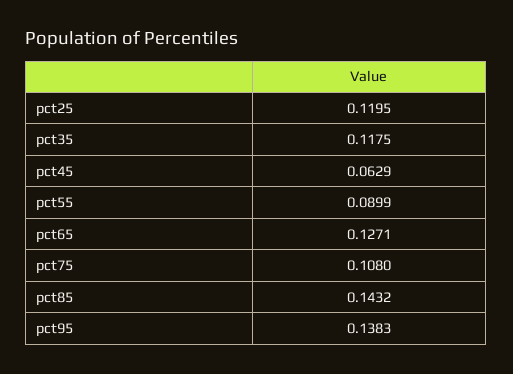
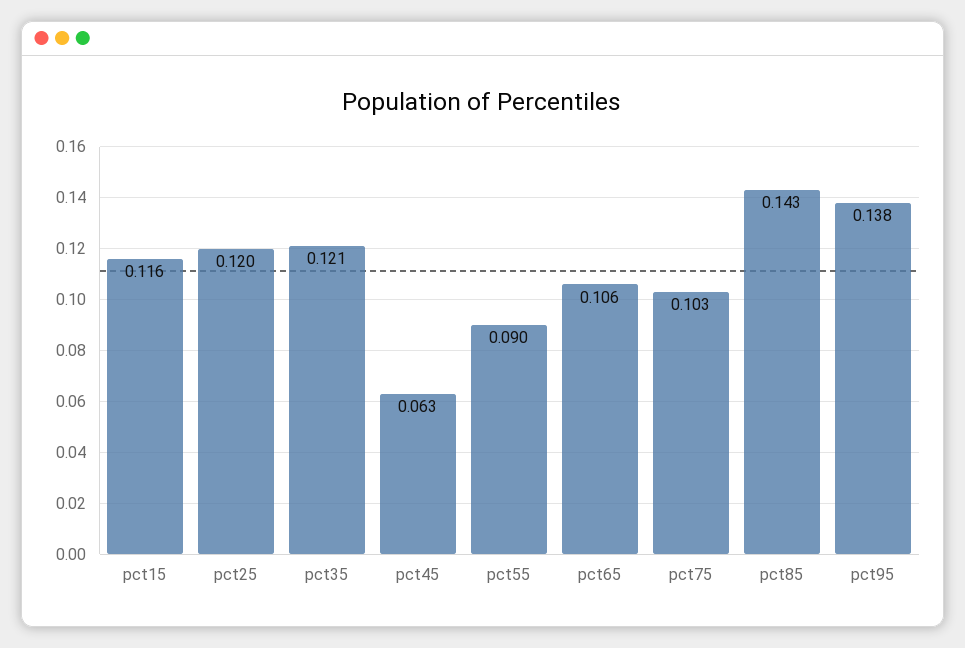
pct35: 0.1175 -> 0.121
pct65: 0.1271 -> 0.106
pct75: 0.108 -> 0.103
pct15: none -> 0.116

